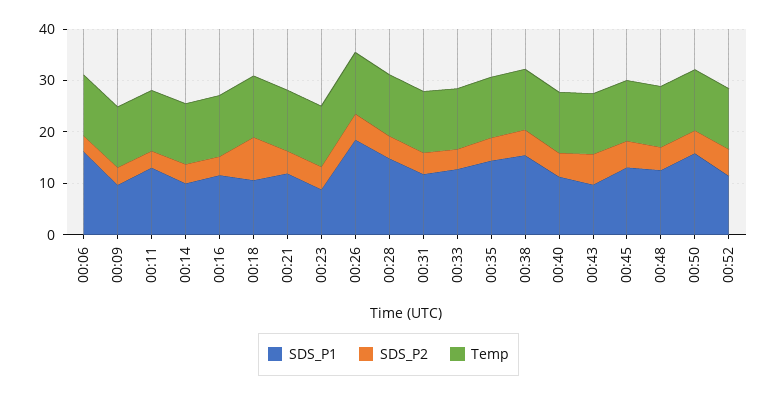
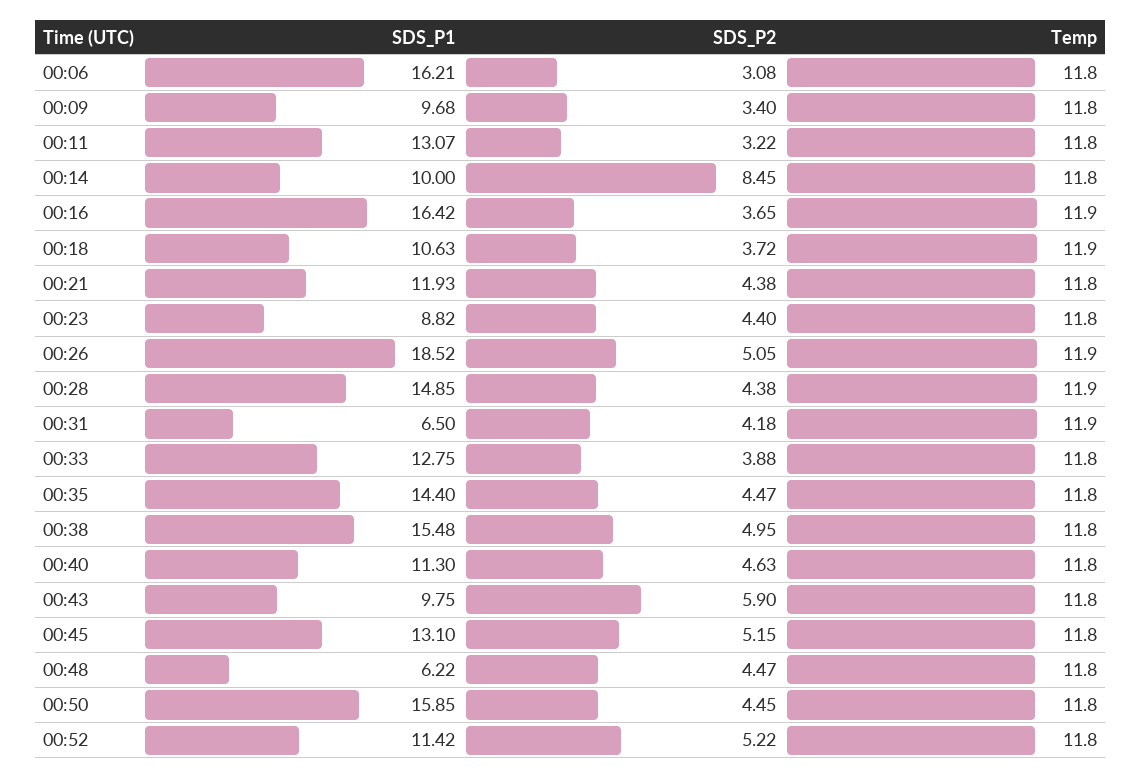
SDS_P2, 00:14: 4 -> 8.45
SDS_P1, 00:16: 12 -> 16.42
SDS_P2, 00:18: 8 -> 3.72
SDS_P1, 00:31: 12 -> 6.5
SDS_P1, 00:48: 12 -> 6.22

